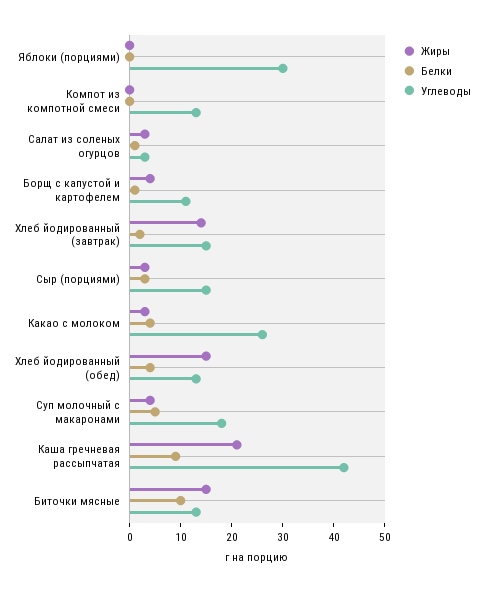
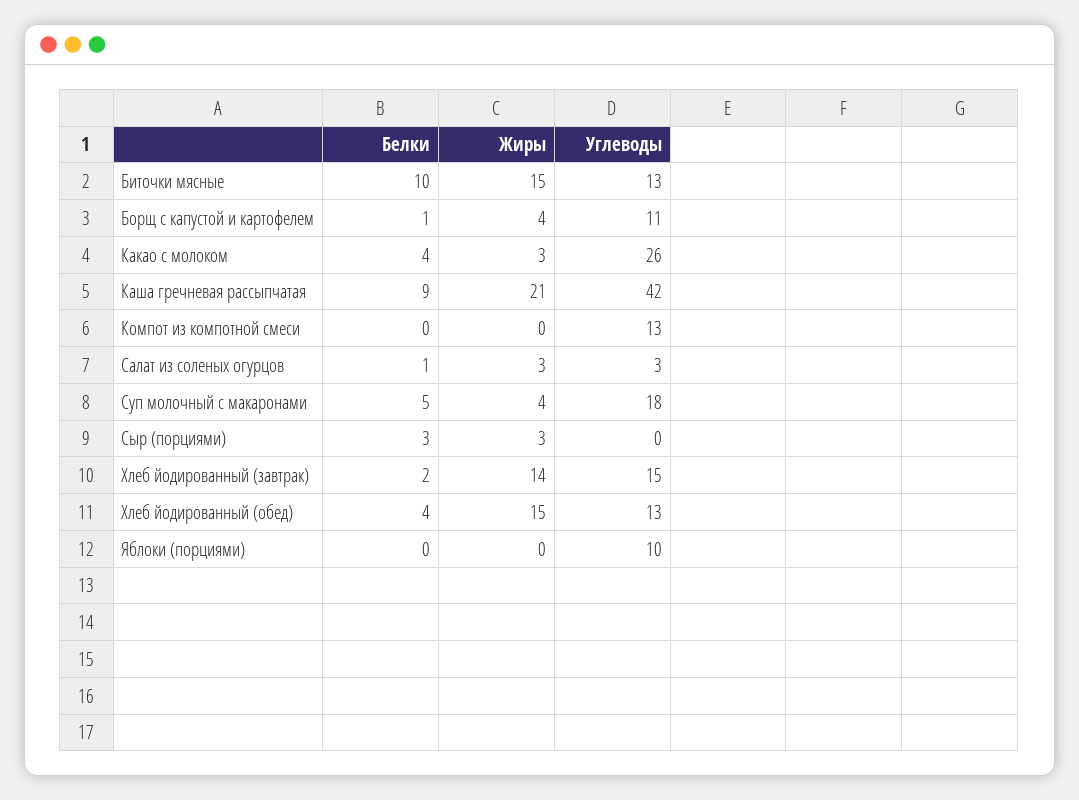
Углеводы, Яблоки (порциями): 30 -> 10
Углеводы, Сыр (порциями): 15 -> 0

